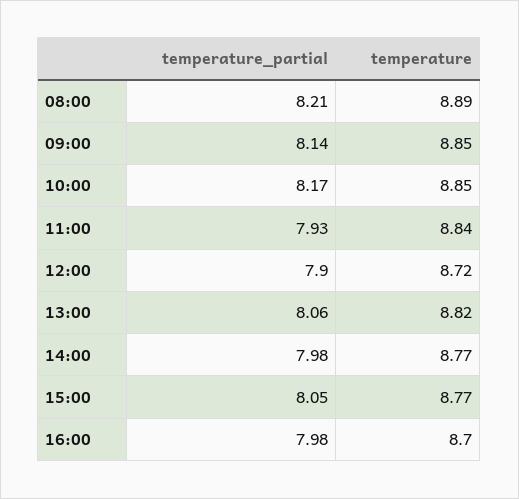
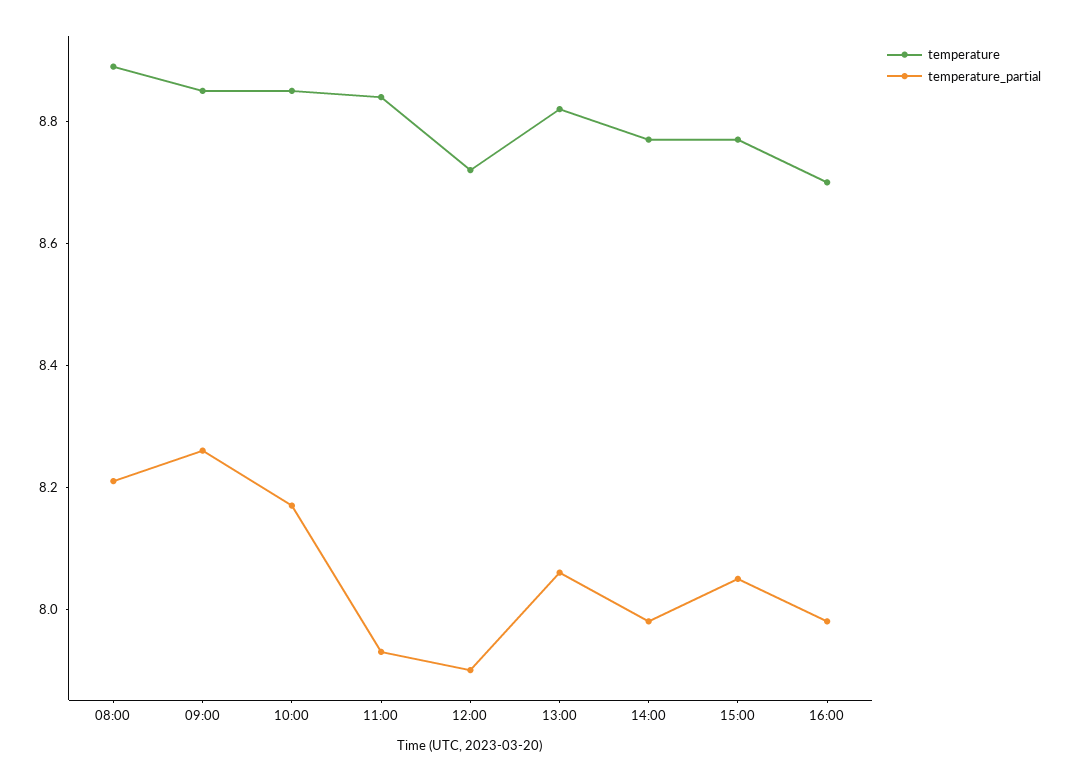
temperature_partial, 09:00: 8.14 -> 8.25

